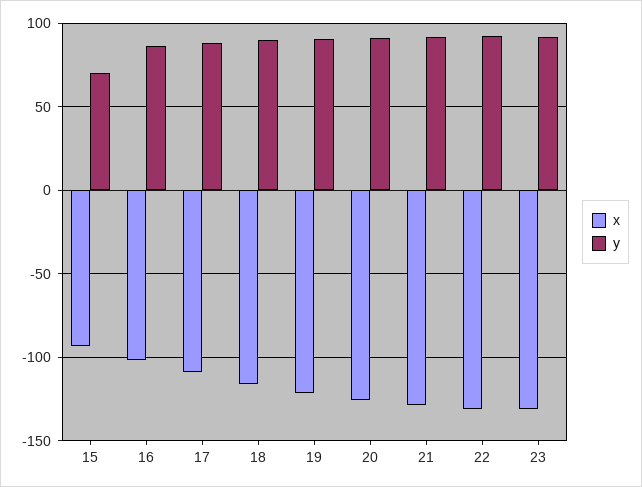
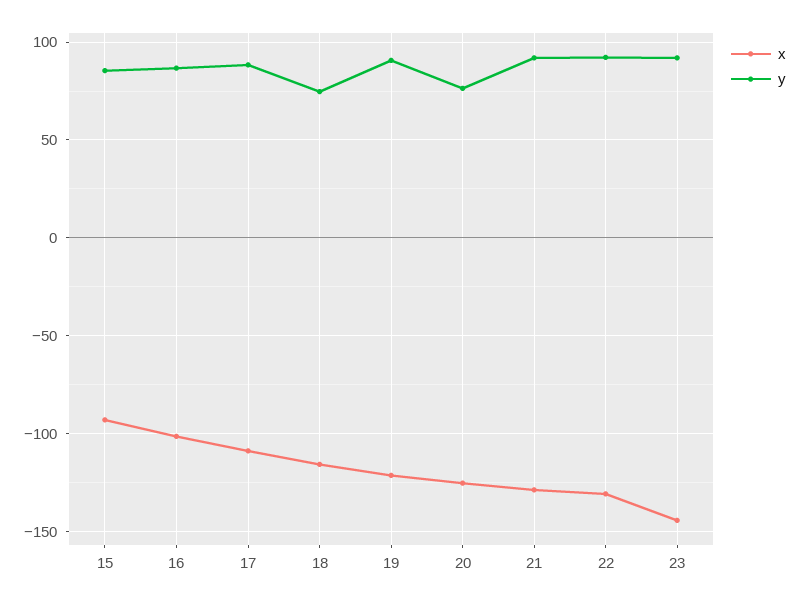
y, 15: 70 -> 85
y, 18: 90 -> 75
y, 20: 90 -> 75
x, 23: -130 -> -145

